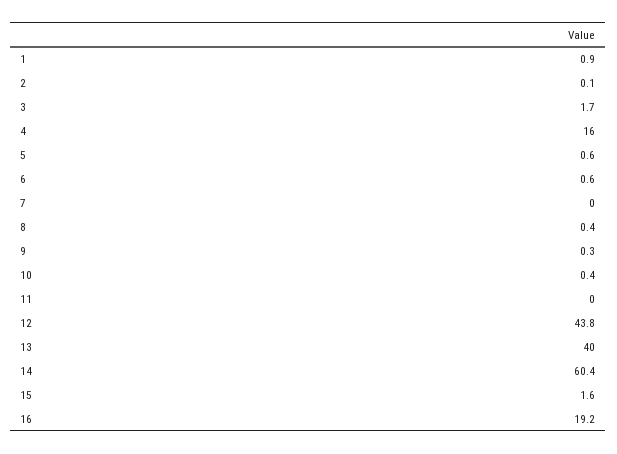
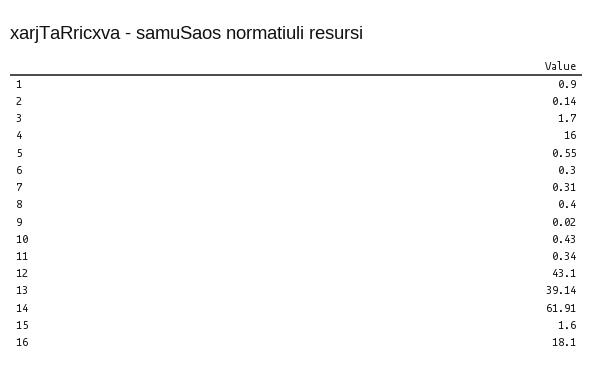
6: 0.6 -> 0.3
7: 0 -> 0.31
9: 0.3 -> 0.02
11: 0 -> 0.34
12: 43.8 -> 43.1
13: 40 -> 39.14
14: 60.4 -> 61.91
16: 19.2 -> 18.1

